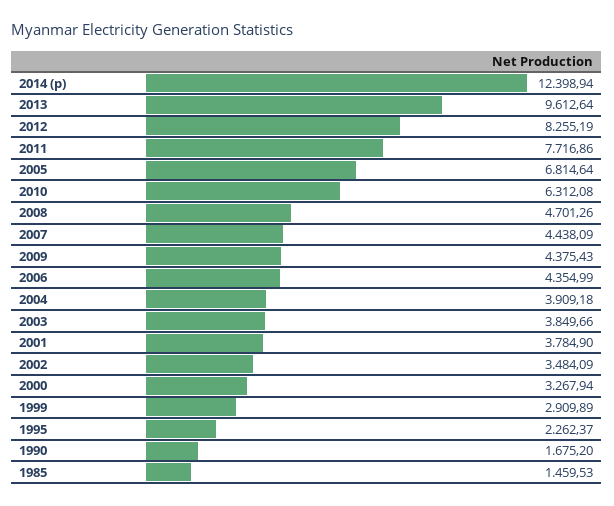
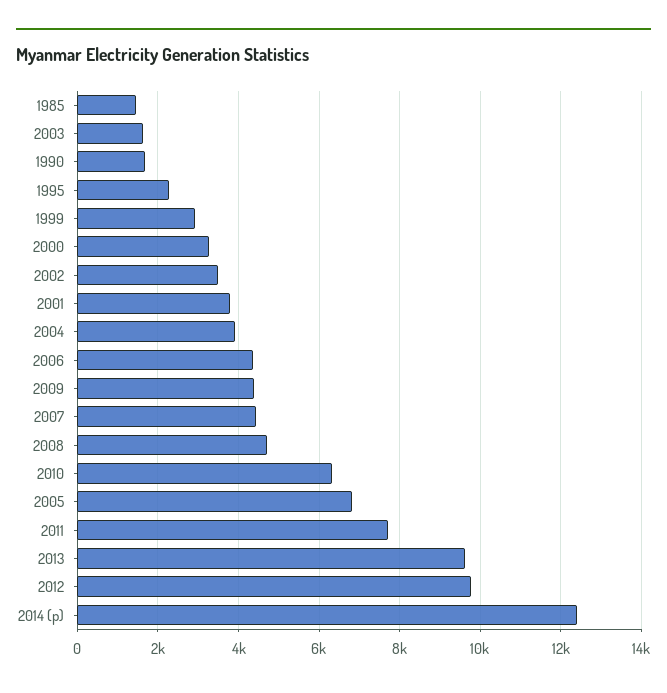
2012: 8255.19 -> 9800
2003: 3849.66 -> 1600

